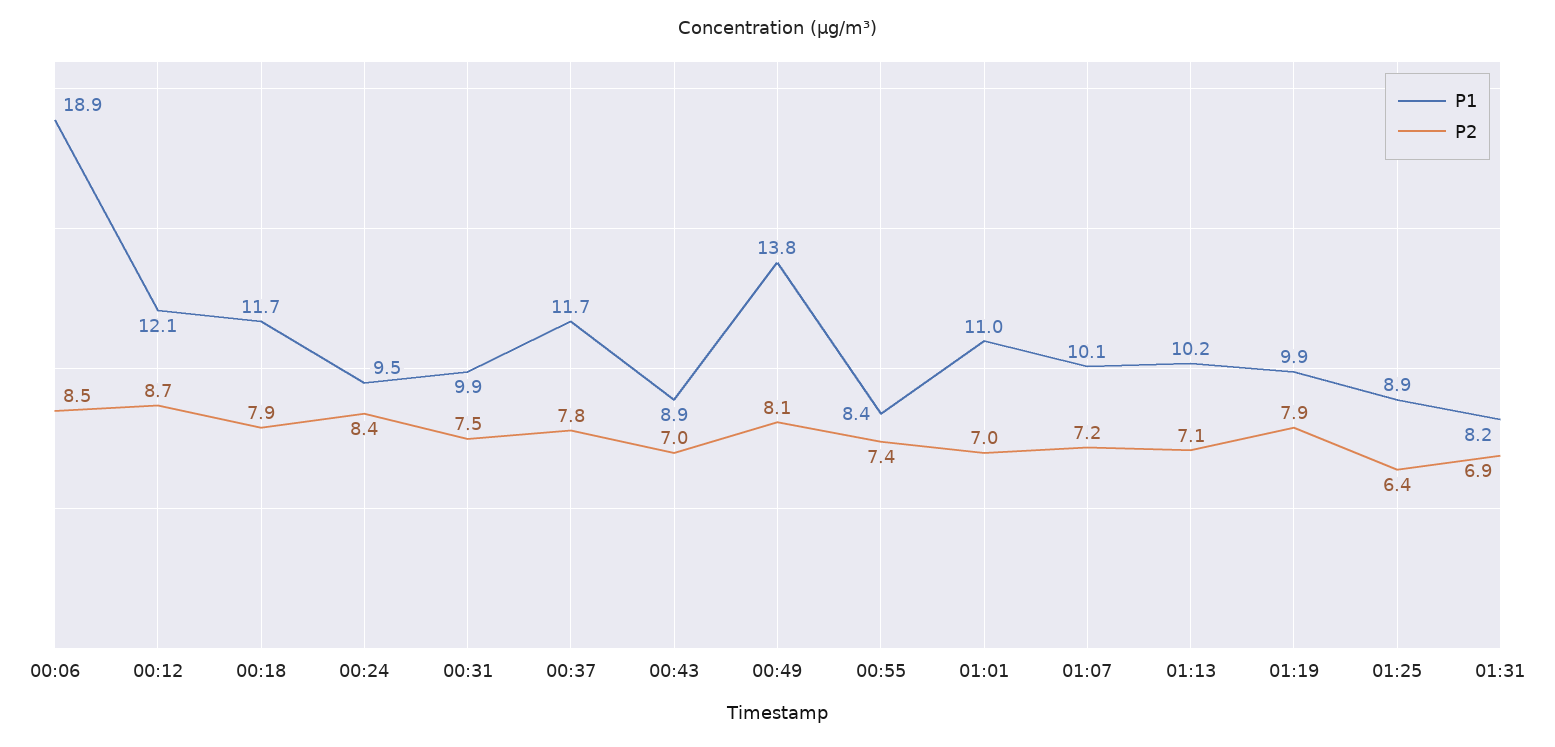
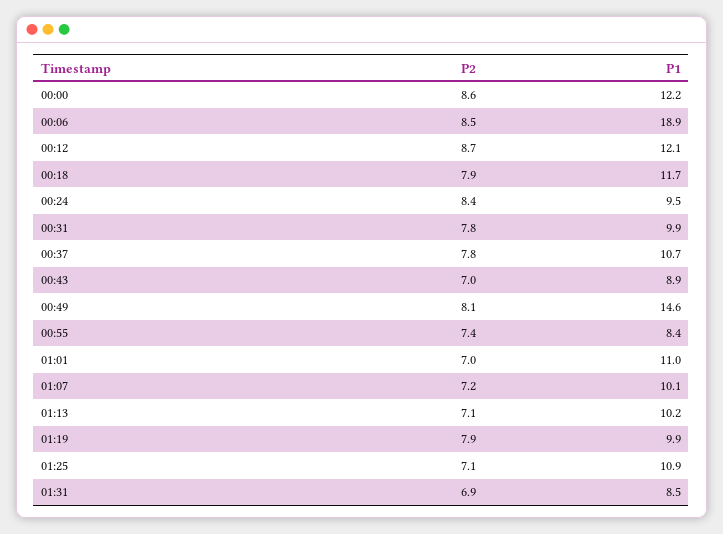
P2, 00:31: 7.5 -> 7.8
P1, 00:37: 11.7 -> 10.7
P1, 00:49: 13.8 -> 14.6
P1, 01:25: 8.9 -> 10.9
P2, 01:25: 6.4 -> 7.1
P1, 01:31: 8.2 -> 8.5
P2, 00:00: none -> 8.6
P1, 00:00: none -> 12.2

